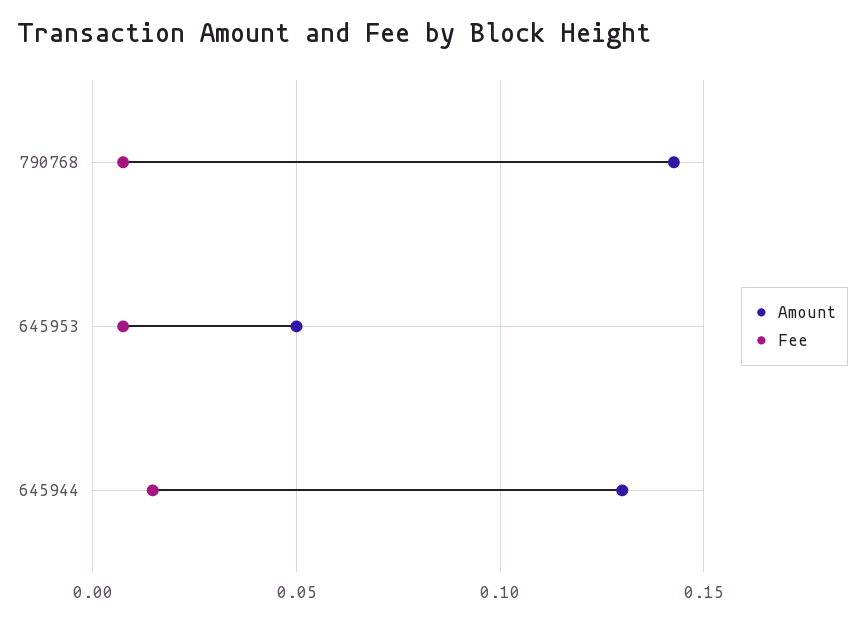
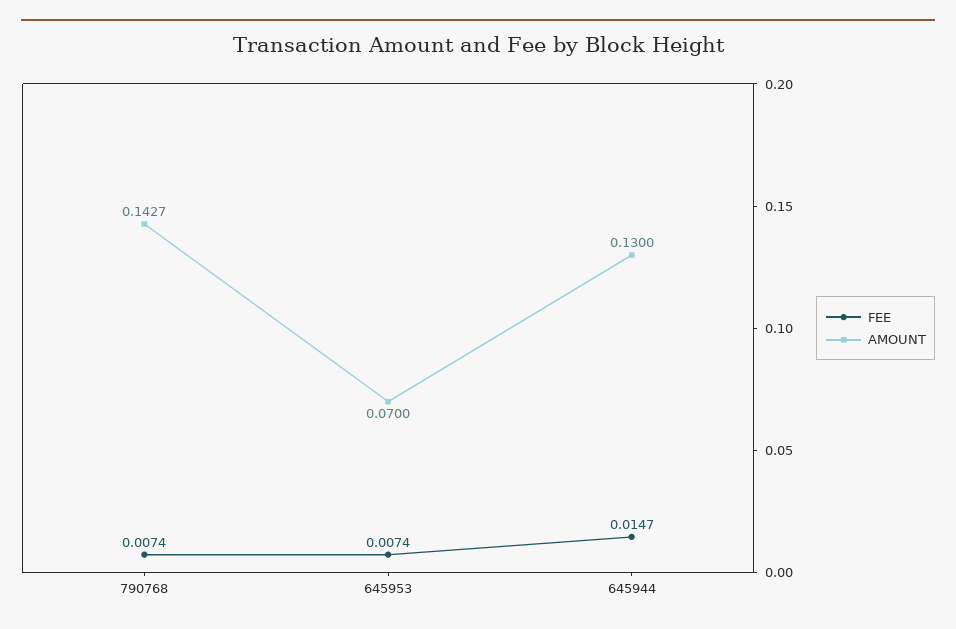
Amount, 645953: 0.05 -> 0.07

